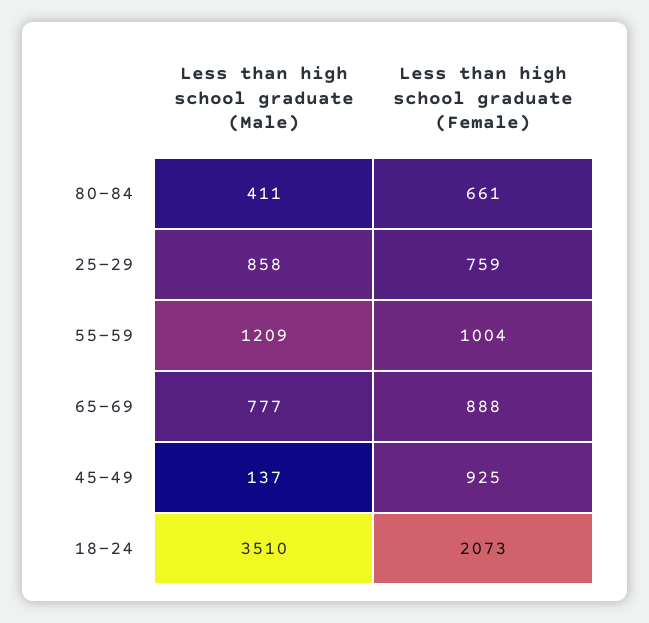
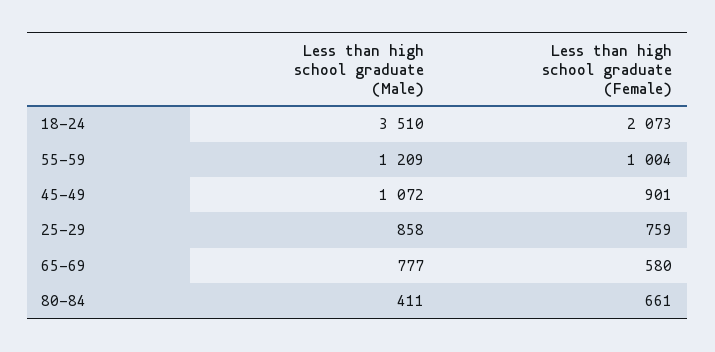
Less than high school graduate (Female), 65-69: 888 -> 580
Less than high school graduate (Male), 45-49: 137 -> 1072
Less than high school graduate (Female), 45-49: 925 -> 901

